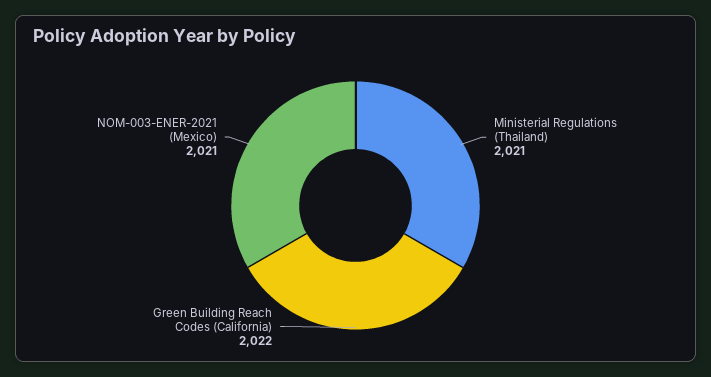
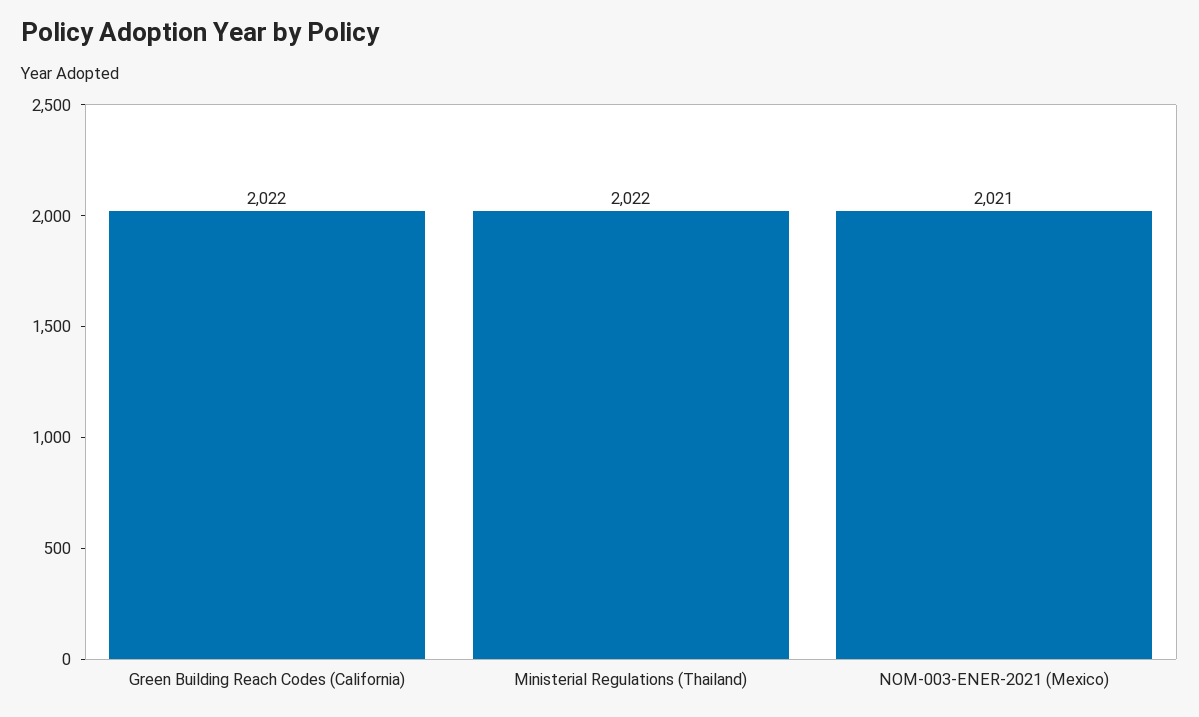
Ministerial Regulations (Thailand): 2021 -> 2022

